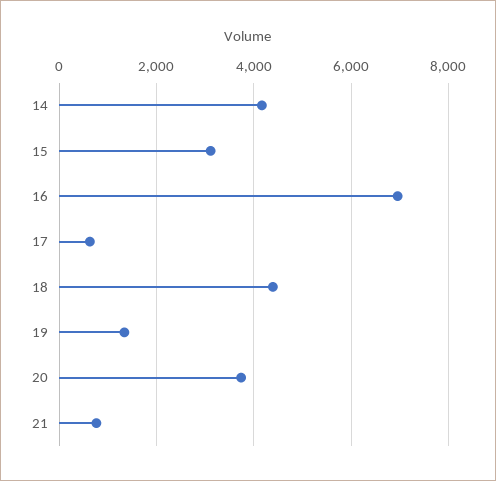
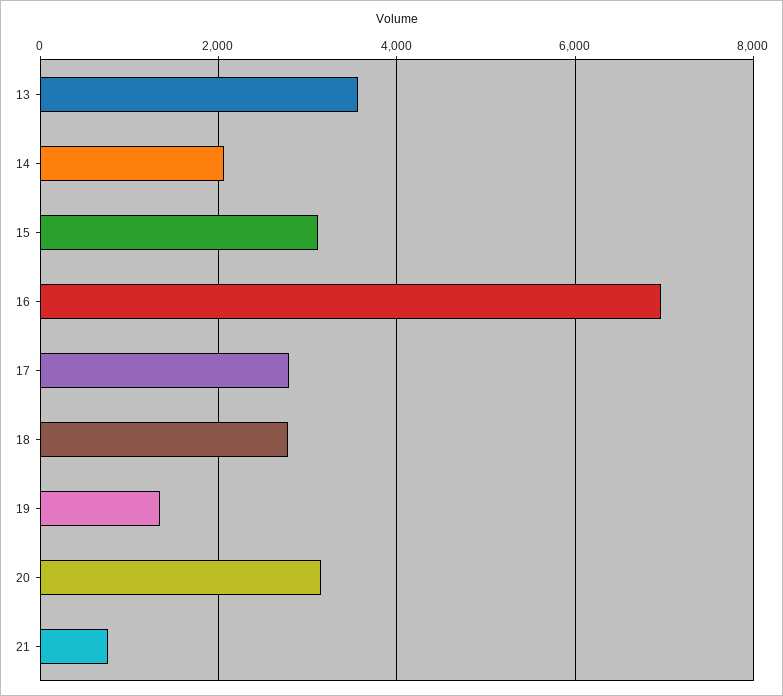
14: 4200 -> 2000
17: 600 -> 2800
18: 4400 -> 2800
20: 3800 -> 3200
13: none -> 3600

